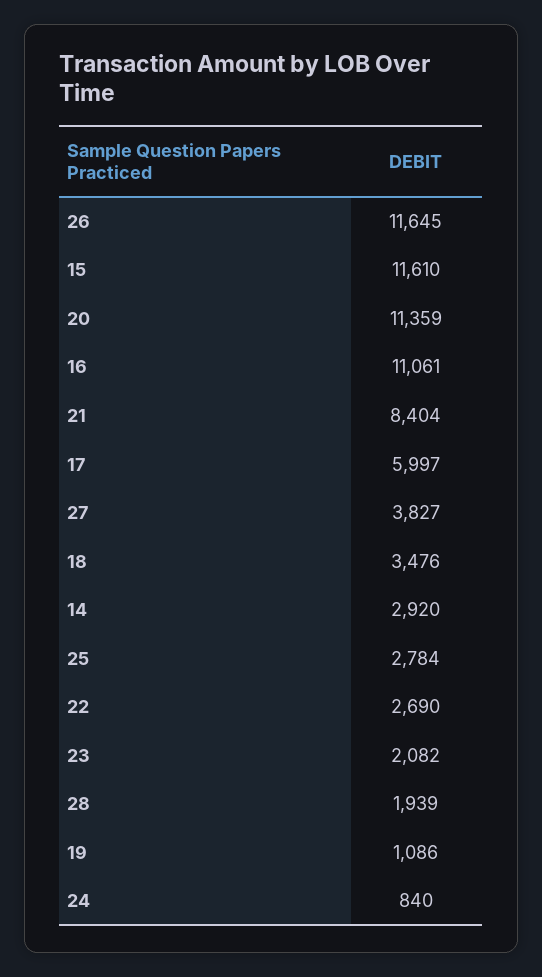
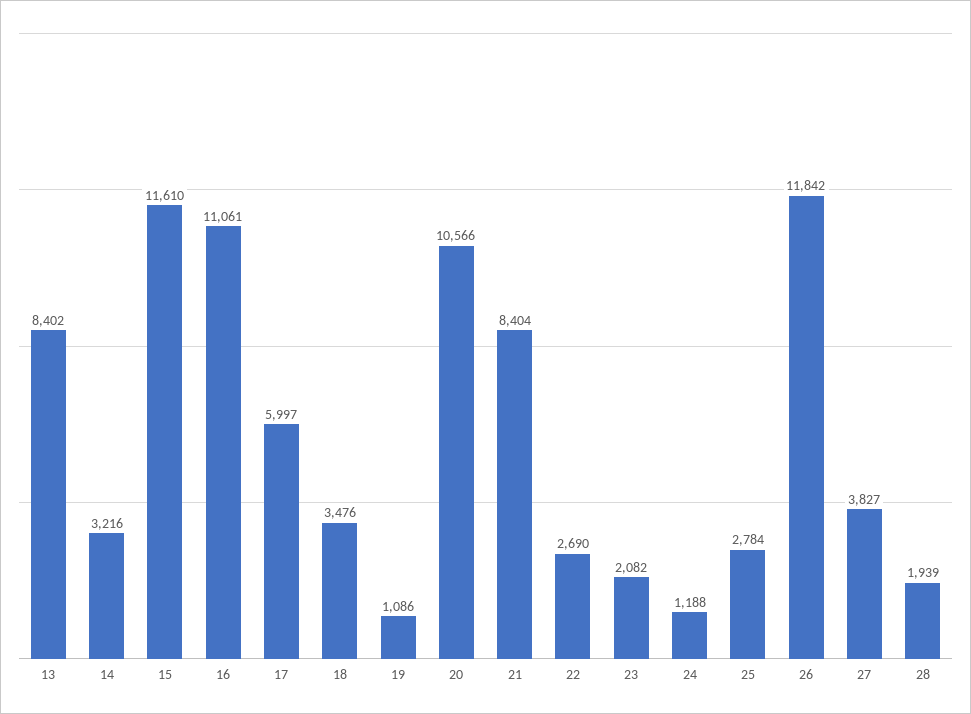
26: 11645 -> 11842
20: 11359 -> 10566
14: 2920 -> 3216
24: 840 -> 1188
13: none -> 8402

